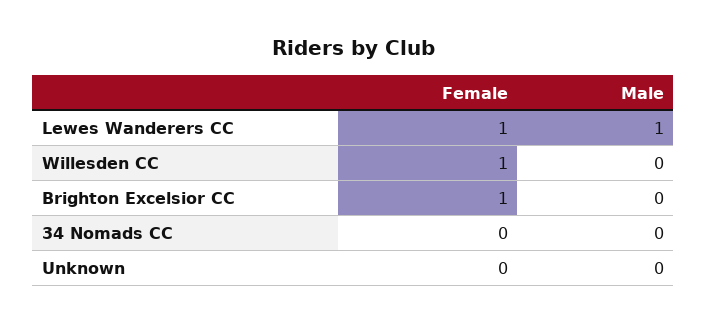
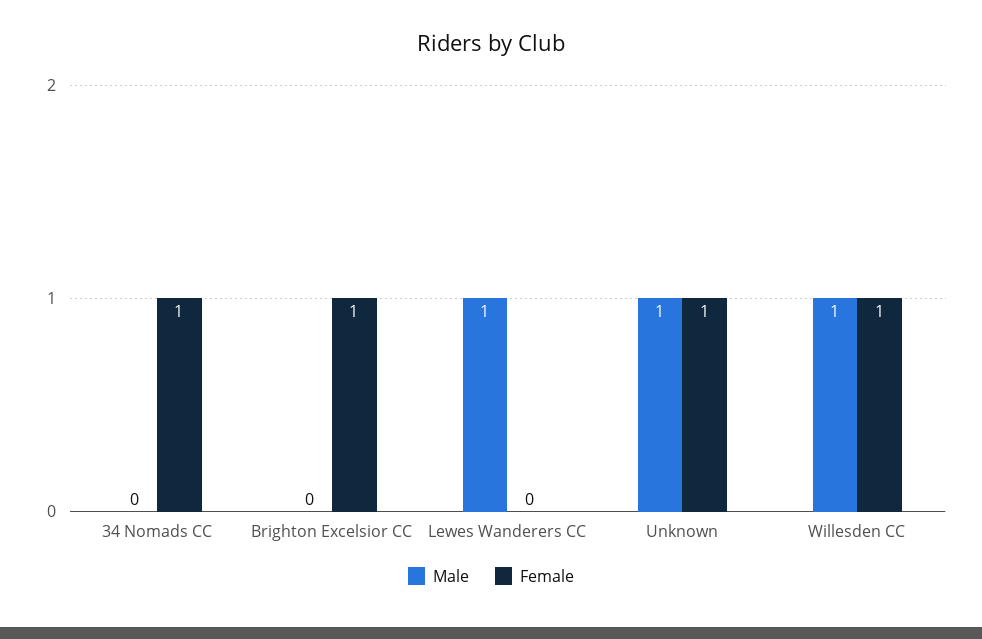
Female, Lewes Wanderers CC: 1 -> 0
Male, Willesden CC: 0 -> 1
Female, 34 Nomads CC: 0 -> 1
Female, Unknown: 0 -> 1
Male, Unknown: 0 -> 1

